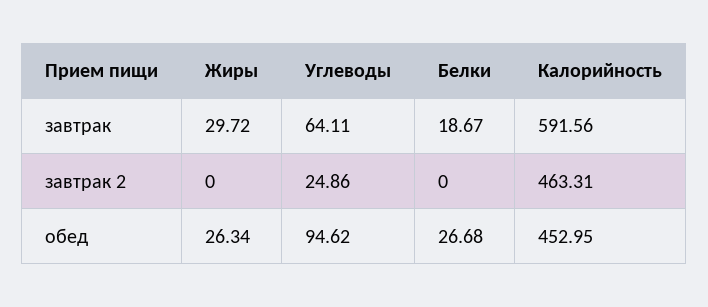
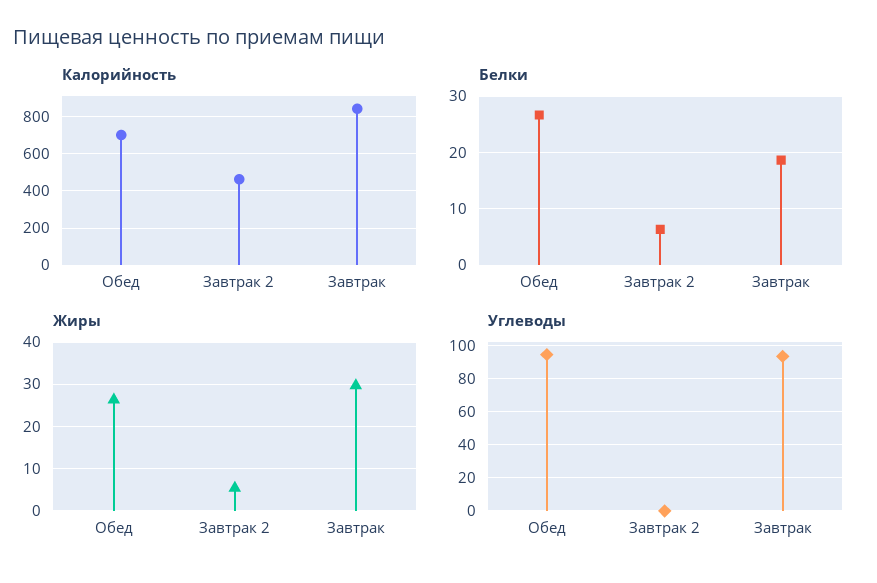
Углеводы, завтрак: 64.11 -> 95
Калорийность, завтрак: 591.56 -> 850
Жиры, завтрак 2: 0 -> 6
Углеводы, завтрак 2: 24.86 -> 0
Белки, завтрак 2: 0 -> 6
Калорийность, обед: 452.95 -> 700

